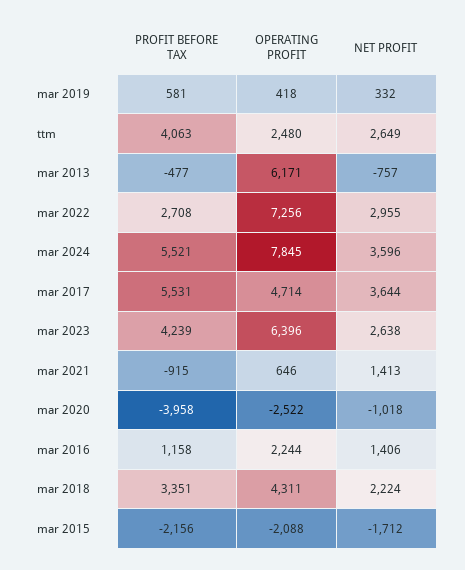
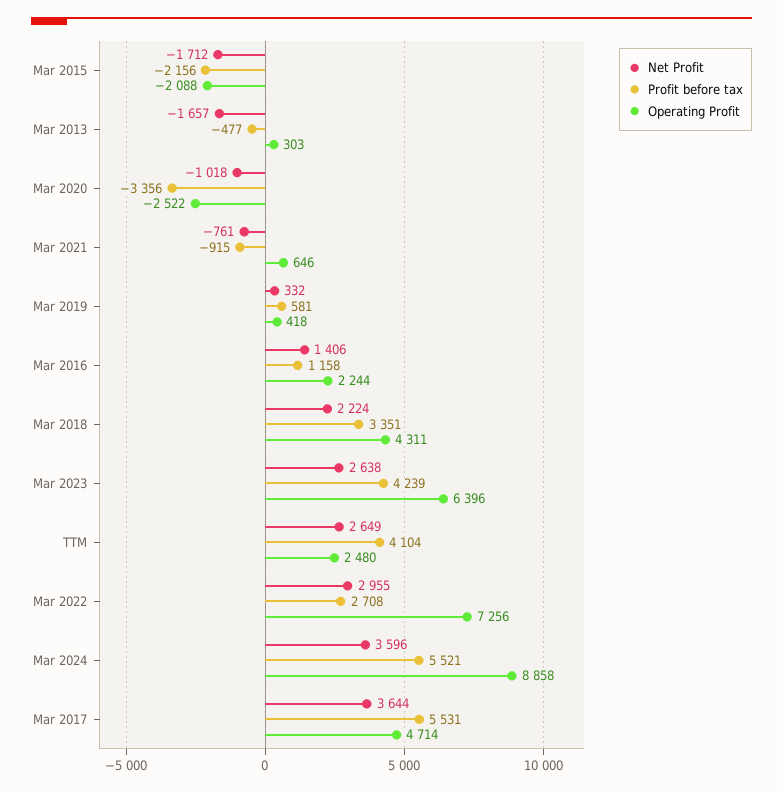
PROFIT BEFORE TAX, ttm: 4063 -> 4104
OPERATING PROFIT, mar 2013: 6171 -> 303
NET PROFIT, mar 2013: -757 -> -1657
OPERATING PROFIT, mar 2024: 7845 -> 8858
NET PROFIT, mar 2021: 1413 -> -761
PROFIT BEFORE TAX, mar 2020: -3958 -> -3356

